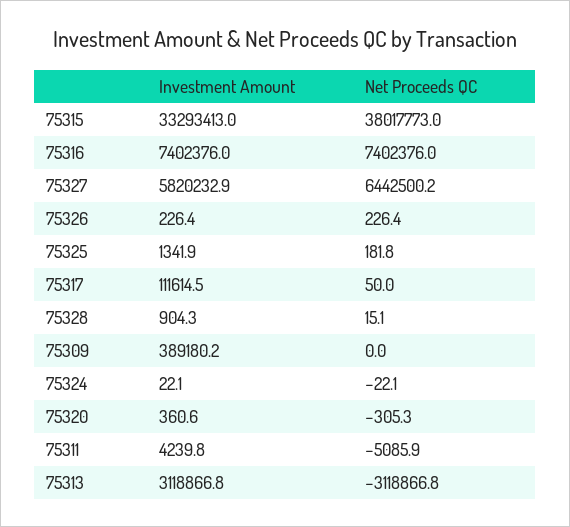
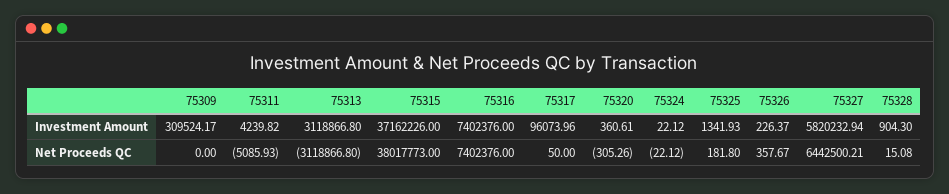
Investment Amount, 75315: 33293413 -> 37162226
Net Proceeds QC, 75326: 226.4 -> 357.67
Investment Amount, 75317: 111614.5 -> 96073.96
Investment Amount, 75309: 389180.2 -> 309524.17

